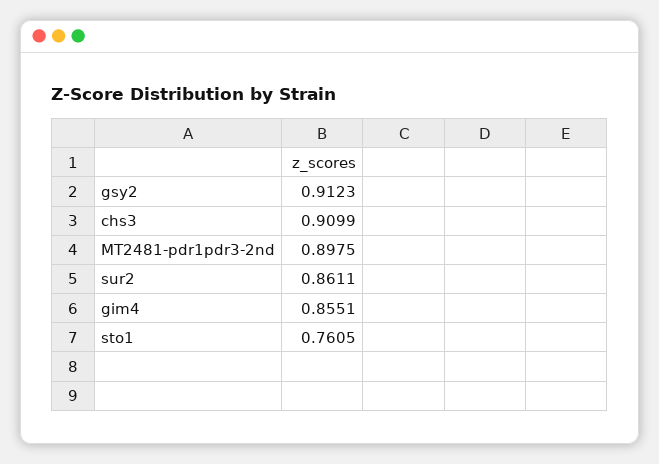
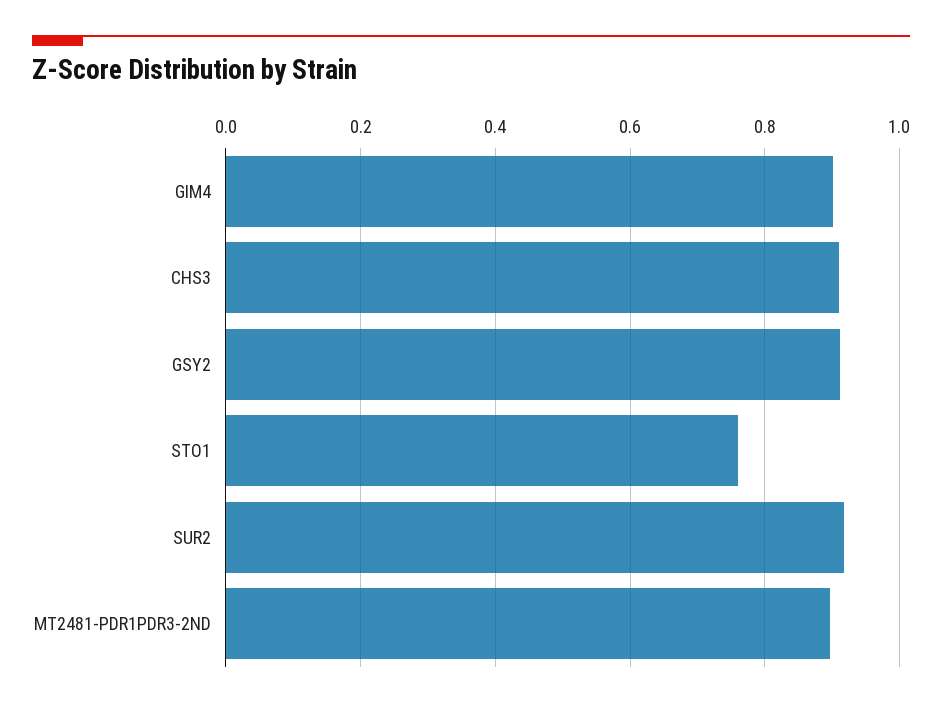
sur2: 0.8611 -> 0.92
gim4: 0.8551 -> 0.9

